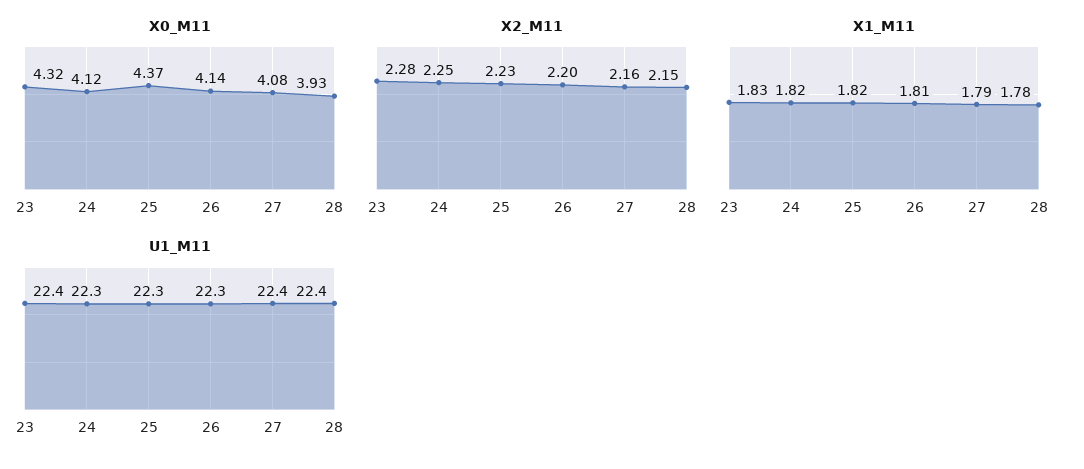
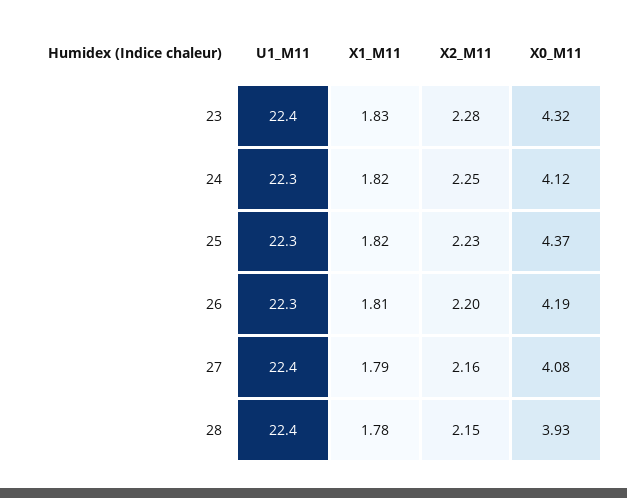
X0_M11, 26: 4.14 -> 4.19

